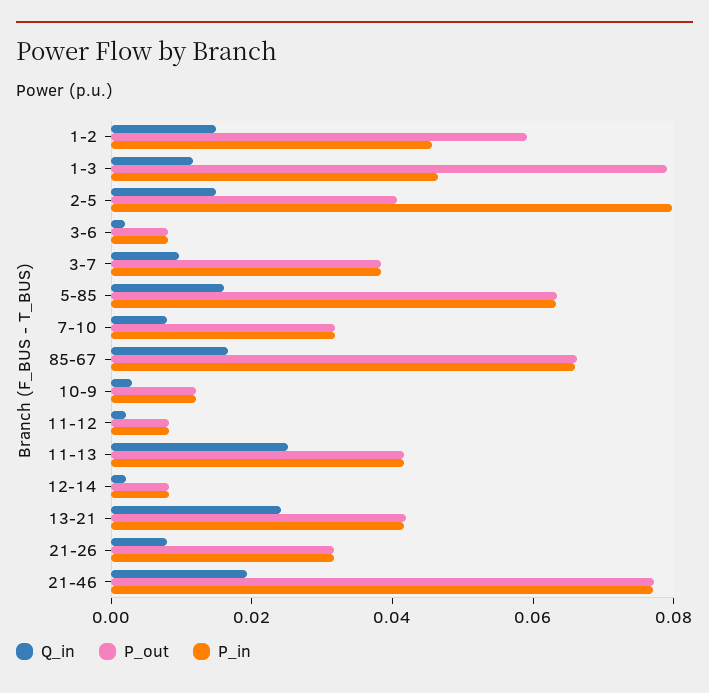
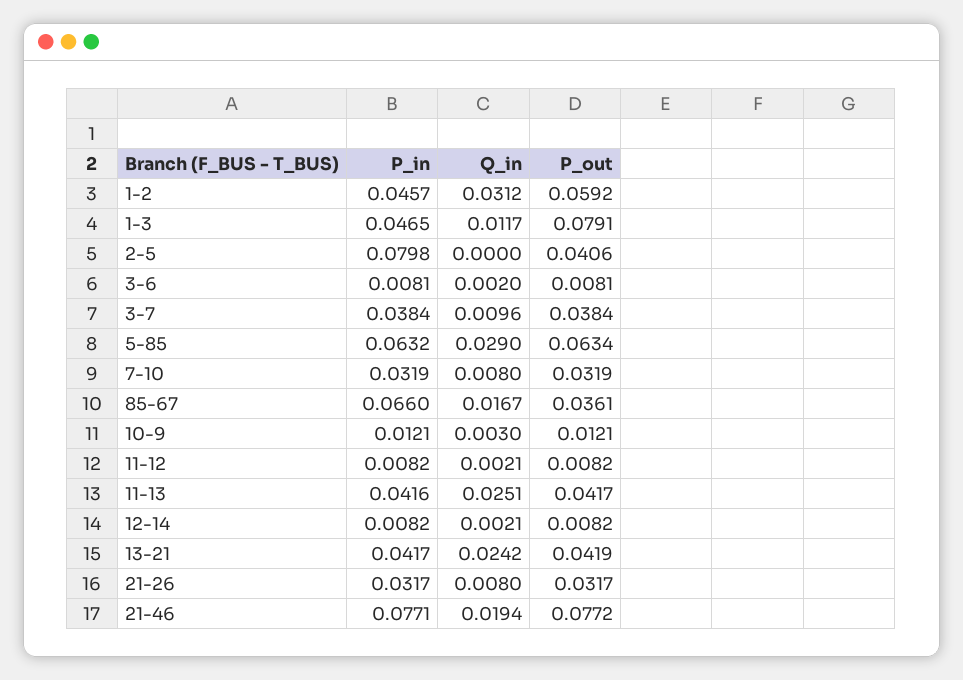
Q_in, 1-2: 0.015 -> 0.0312
Q_in, 2-5: 0.015 -> 0
Q_in, 5-85: 0.015 -> 0.029
P_out, 85-67: 0.065 -> 0.0361

